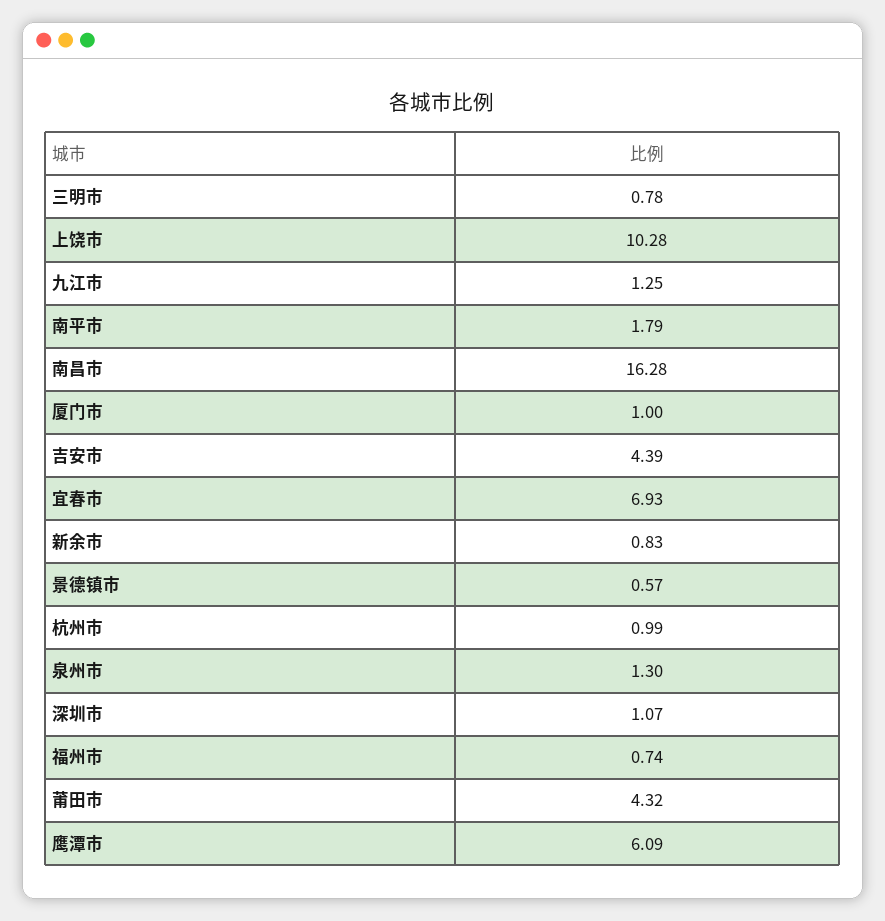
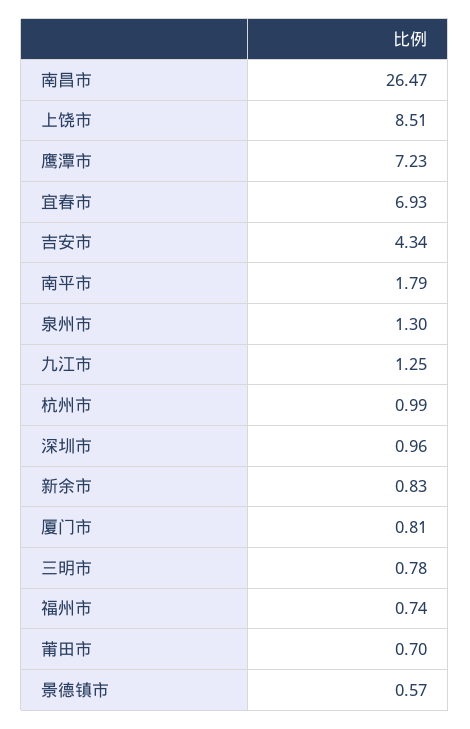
上饶市: 10.28 -> 8.51
南昌市: 16.28 -> 26.47
厦门市: 1 -> 0.81
吉安市: 4.39 -> 4.34
深圳市: 1.07 -> 0.96
莆田市: 4.32 -> 0.7
鹰潭市: 6.09 -> 7.23

